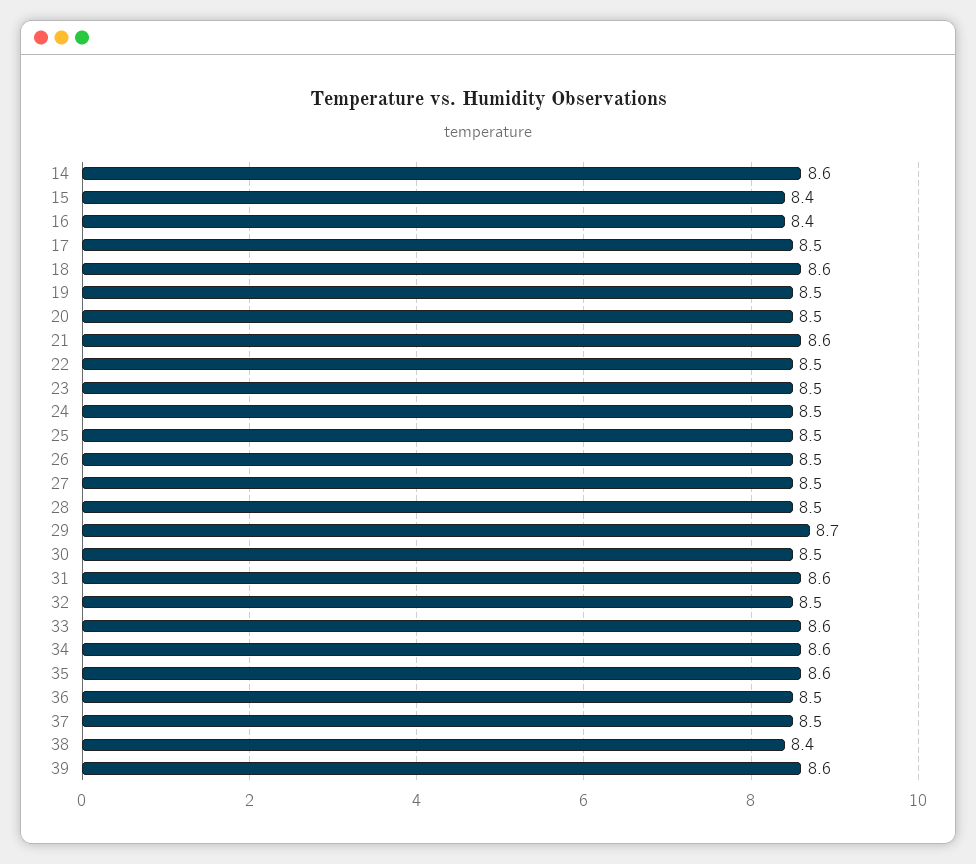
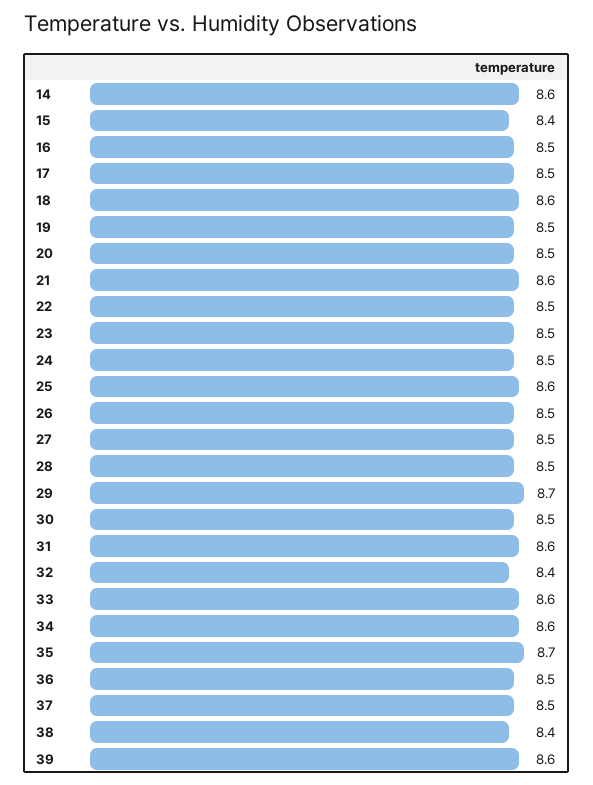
16: 8.4 -> 8.5
25: 8.5 -> 8.6
32: 8.5 -> 8.4
35: 8.6 -> 8.7

